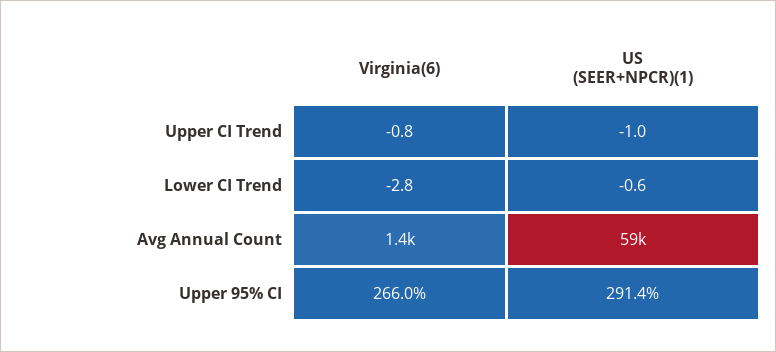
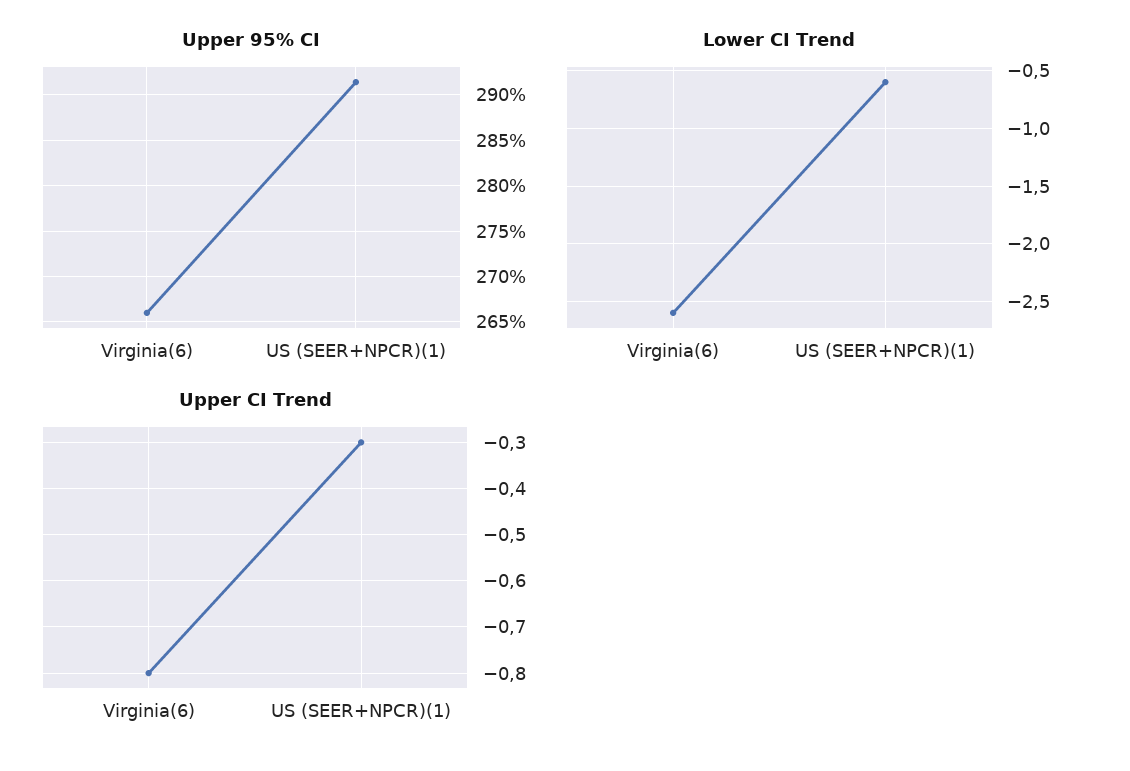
Upper CI Trend, US (SEER+NPCR)(1): -1 -> -0.3
Lower CI Trend, Virginia(6): -2.8 -> -2.6
Avg Annual Count, Virginia(6): 1400 -> none
Avg Annual Count, US (SEER+NPCR)(1): 59000 -> none

